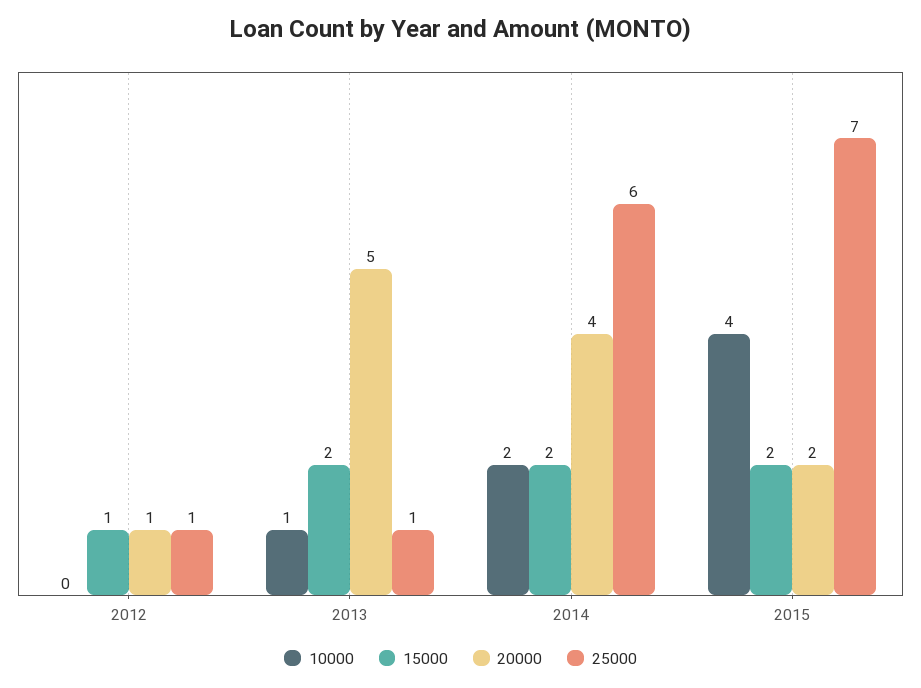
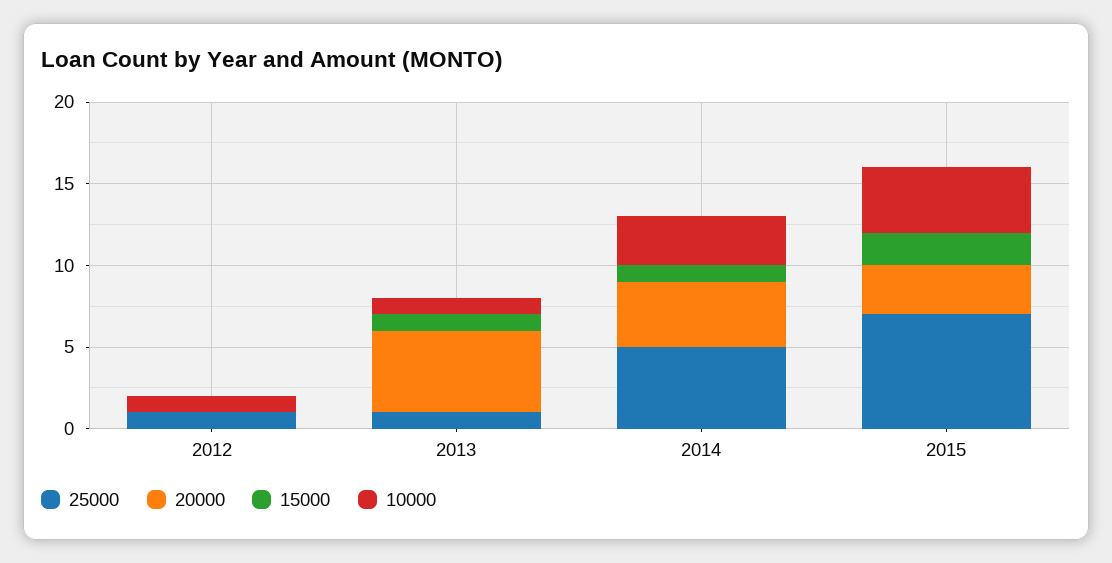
10000, 2012: 0 -> 1
15000, 2012: 1 -> 0
20000, 2012: 1 -> 0
15000, 2013: 2 -> 1
10000, 2014: 2 -> 3
15000, 2014: 2 -> 1
25000, 2014: 6 -> 5
20000, 2015: 2 -> 3

